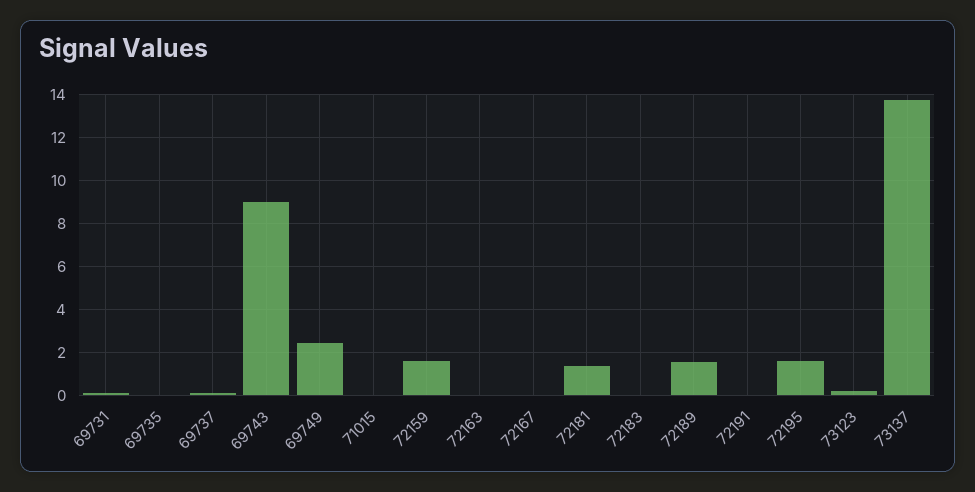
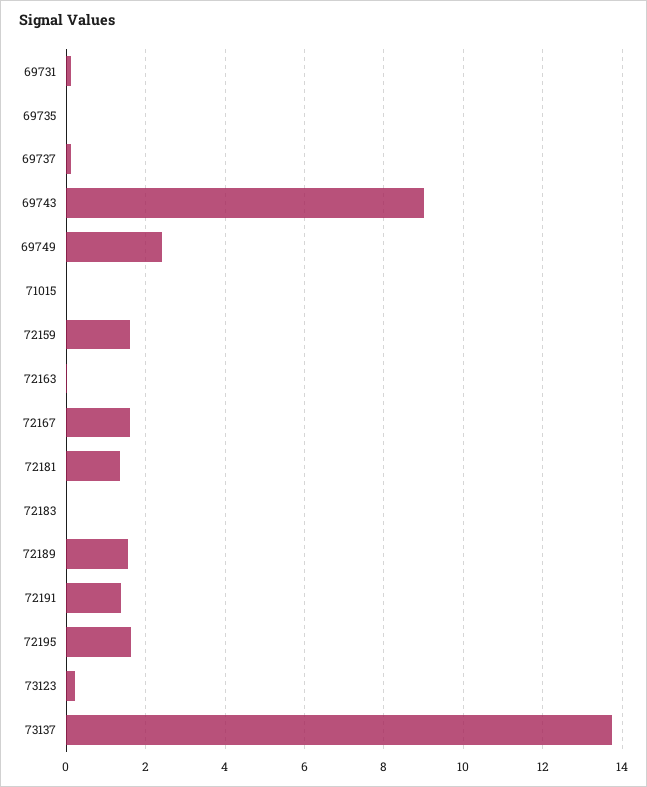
72167: 0 -> 1.6
72191: 0 -> 1.4

